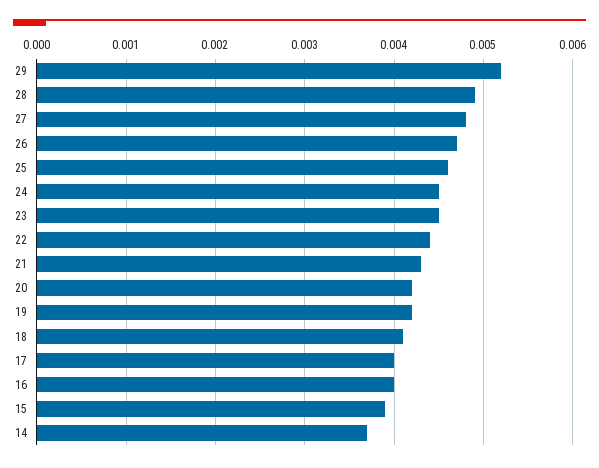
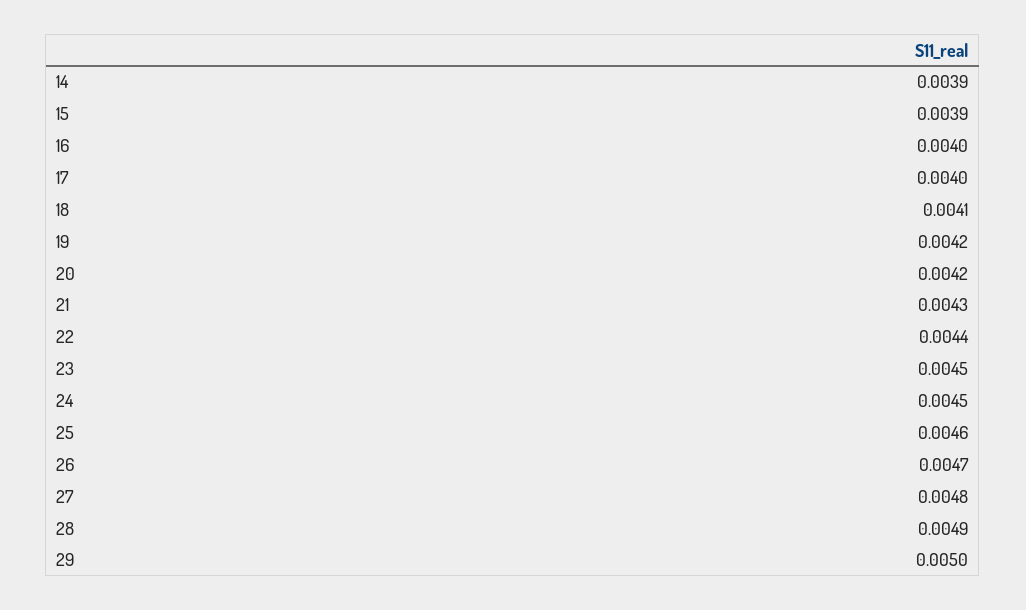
29: 0.0052 -> 0.005
14: 0.0037 -> 0.0039

